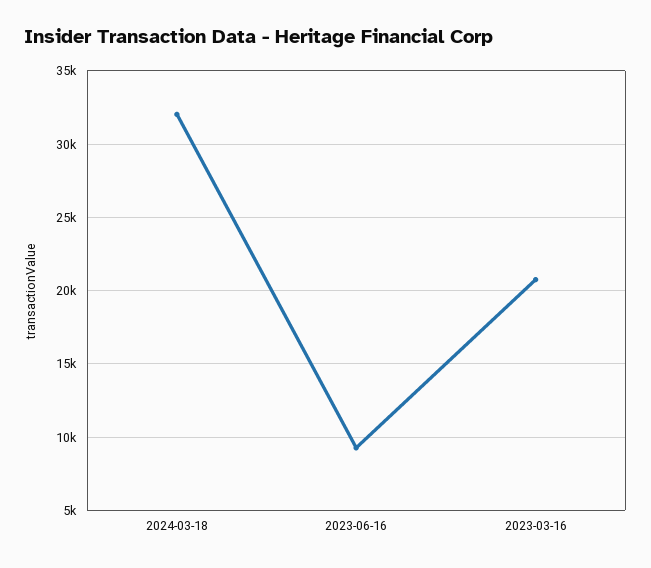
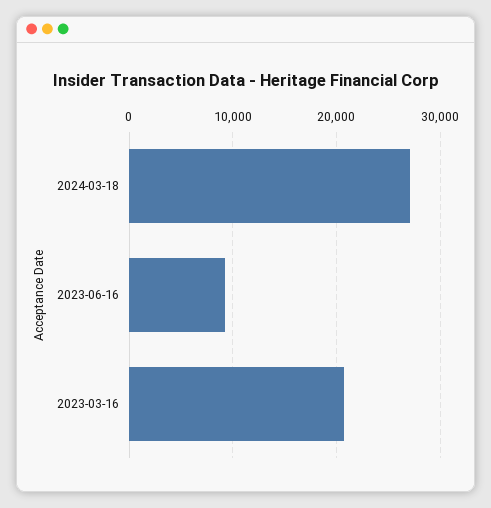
2024-03-18: 32000 -> 27000

